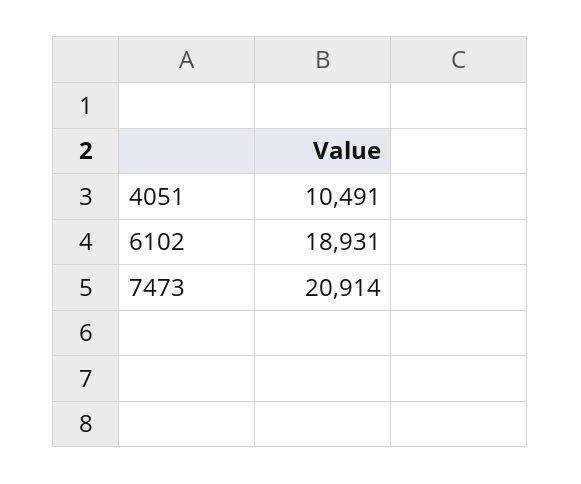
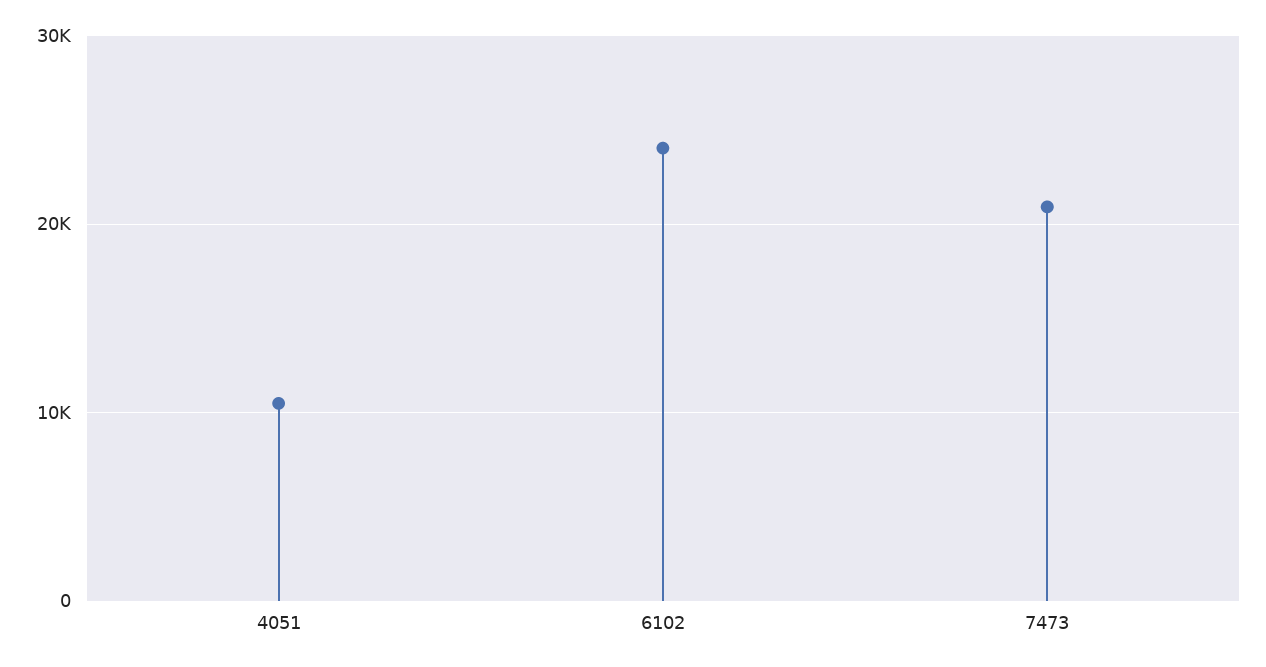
6102: 18931 -> 24000

